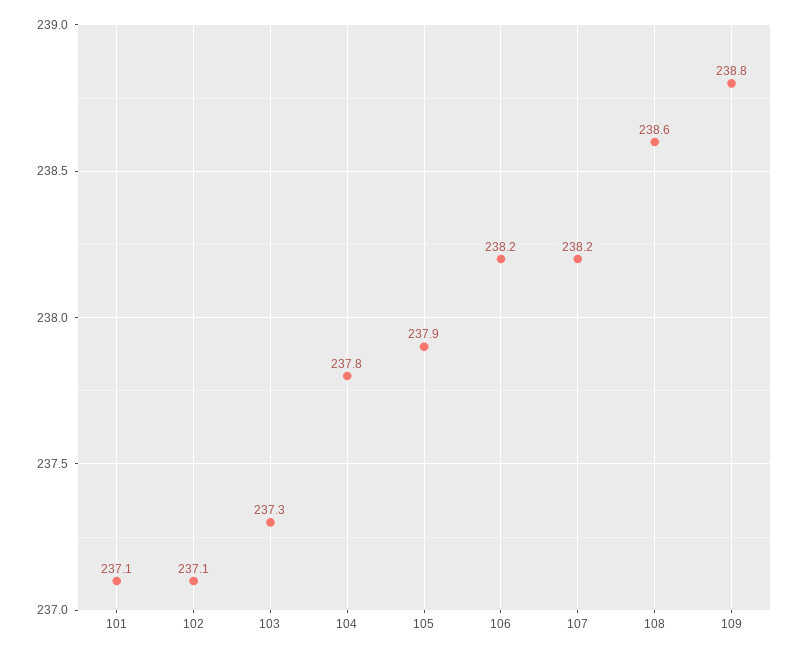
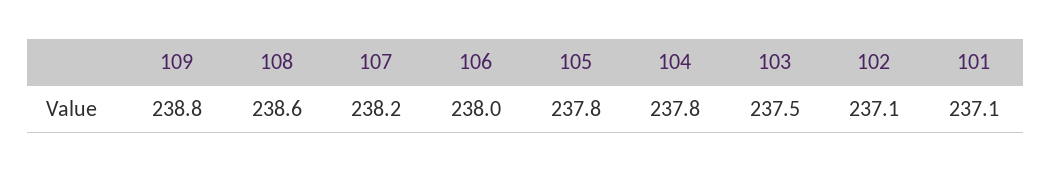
103: 237.3 -> 237.5
105: 237.9 -> 237.8
106: 238.2 -> 238

